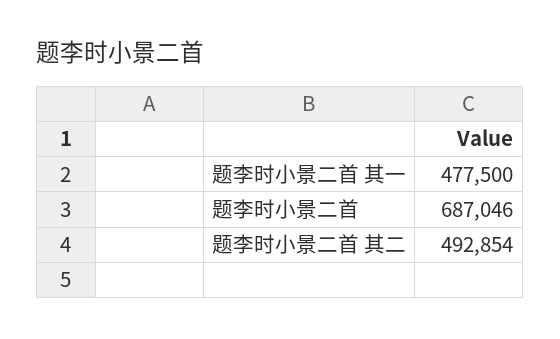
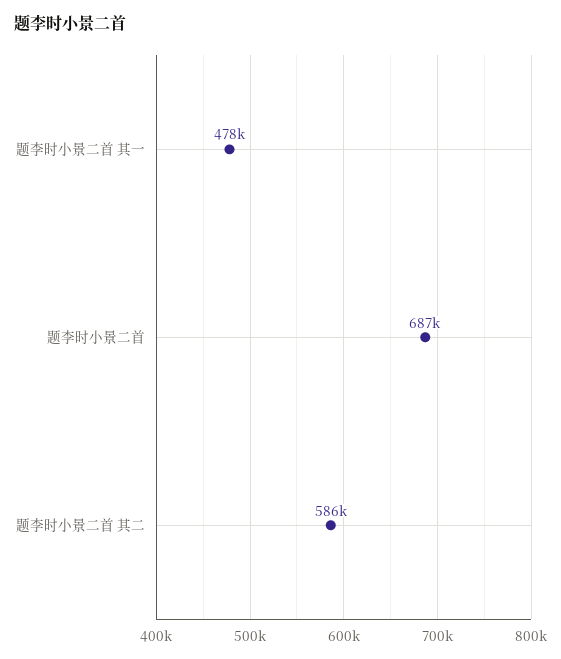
题李时小景二首 其二: 492854 -> 586000

